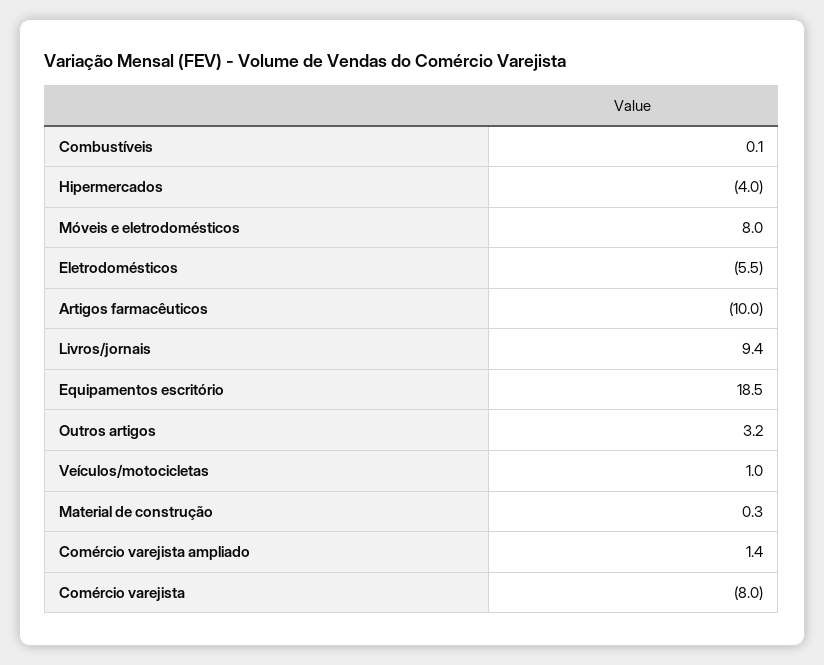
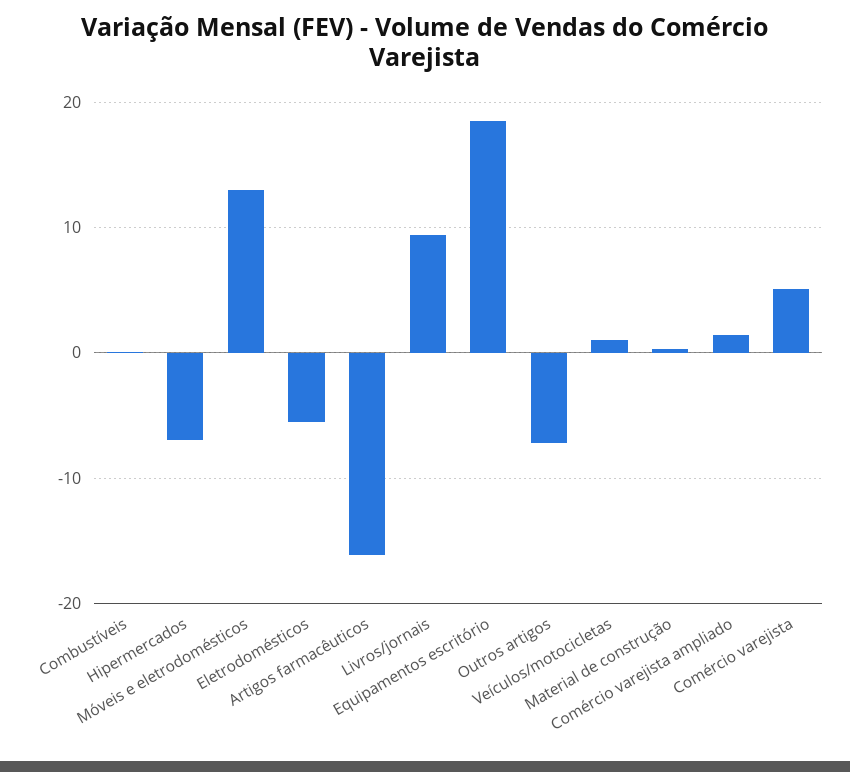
Hipermercados: -4 -> -7
Móveis e eletrodomésticos: 8 -> 13
Artigos farmacêuticos: -10 -> -16
Outros artigos: 3.2 -> -7
Comércio varejista: -8 -> 5

